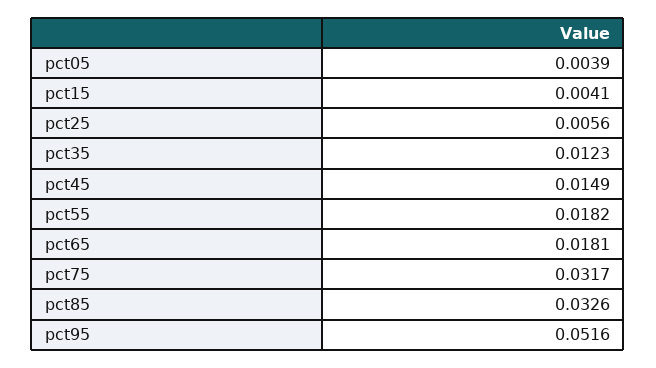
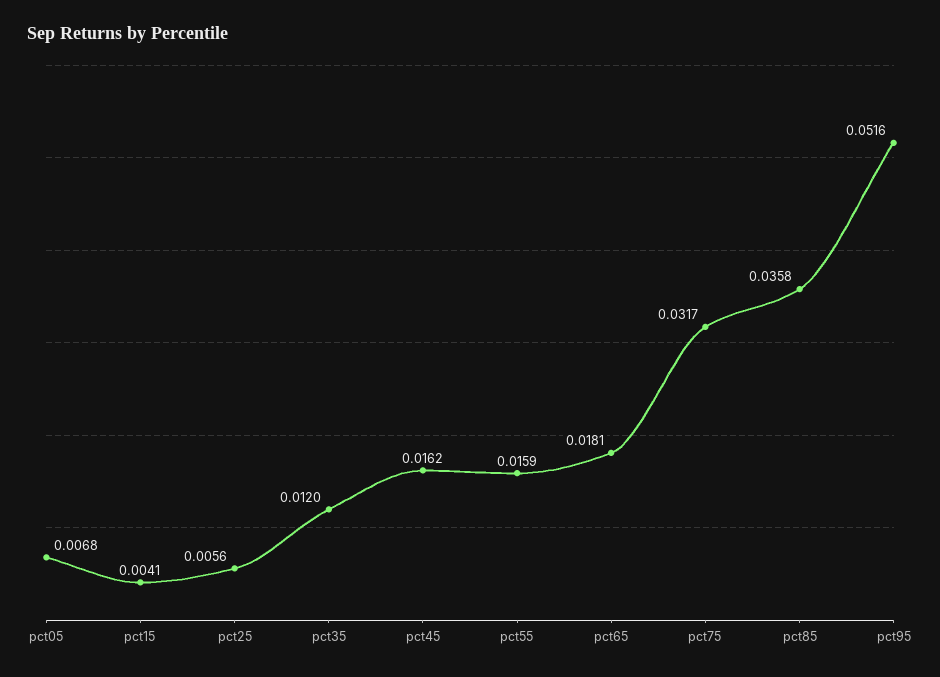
pct05: 0.0039 -> 0.0068
pct35: 0.0123 -> 0.012
pct45: 0.0149 -> 0.0162
pct55: 0.0182 -> 0.0159
pct85: 0.0326 -> 0.0358

